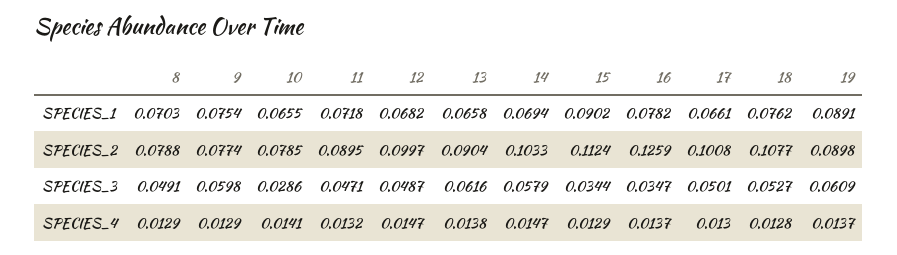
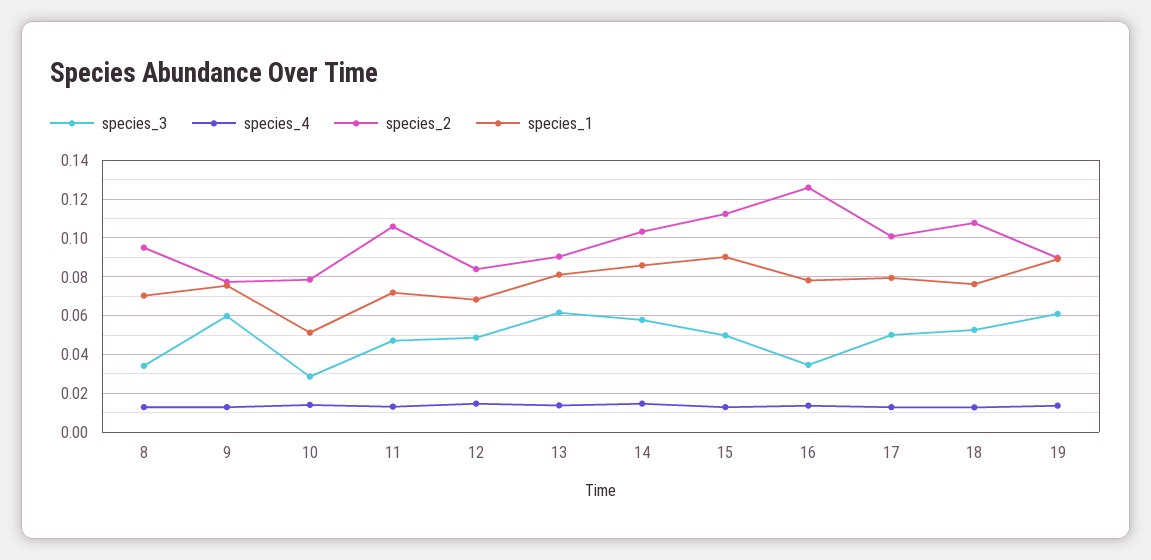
SPECIES_1, 10: 0.0655 -> 0.05
SPECIES_1, 13: 0.0658 -> 0.08
SPECIES_1, 14: 0.0694 -> 0.085
SPECIES_1, 17: 0.0661 -> 0.08
SPECIES_2, 8: 0.0788 -> 0.095
SPECIES_2, 11: 0.0895 -> 0.105
SPECIES_2, 12: 0.0997 -> 0.085
SPECIES_3, 8: 0.0491 -> 0.035
SPECIES_3, 15: 0.0344 -> 0.05

